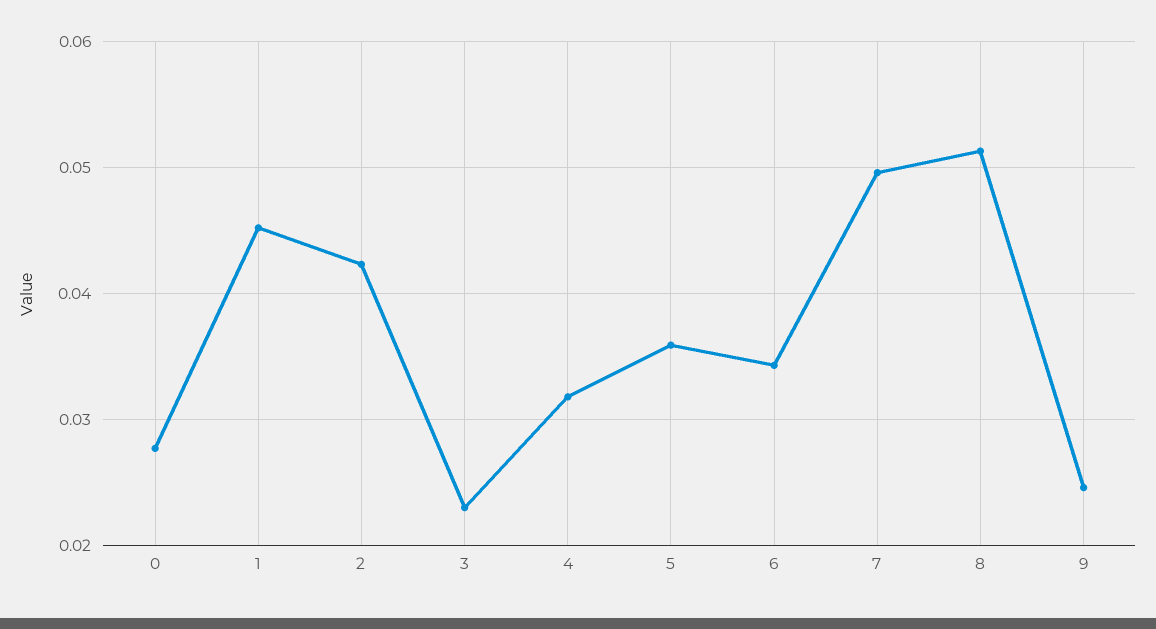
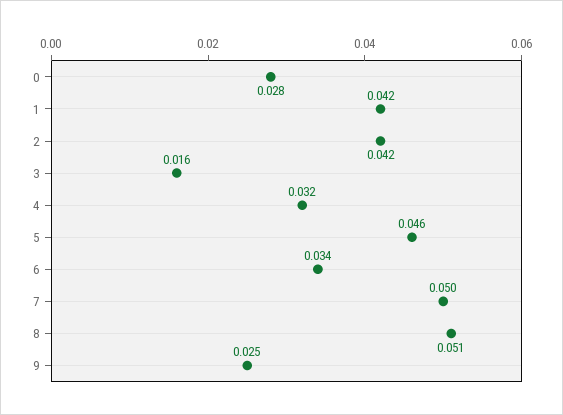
1: 0.045 -> 0.042
3: 0.023 -> 0.016
5: 0.036 -> 0.046

